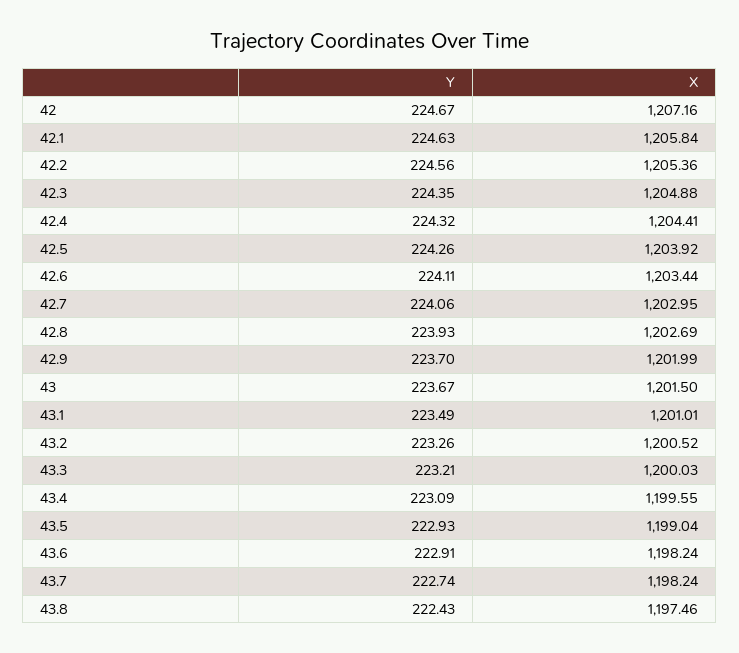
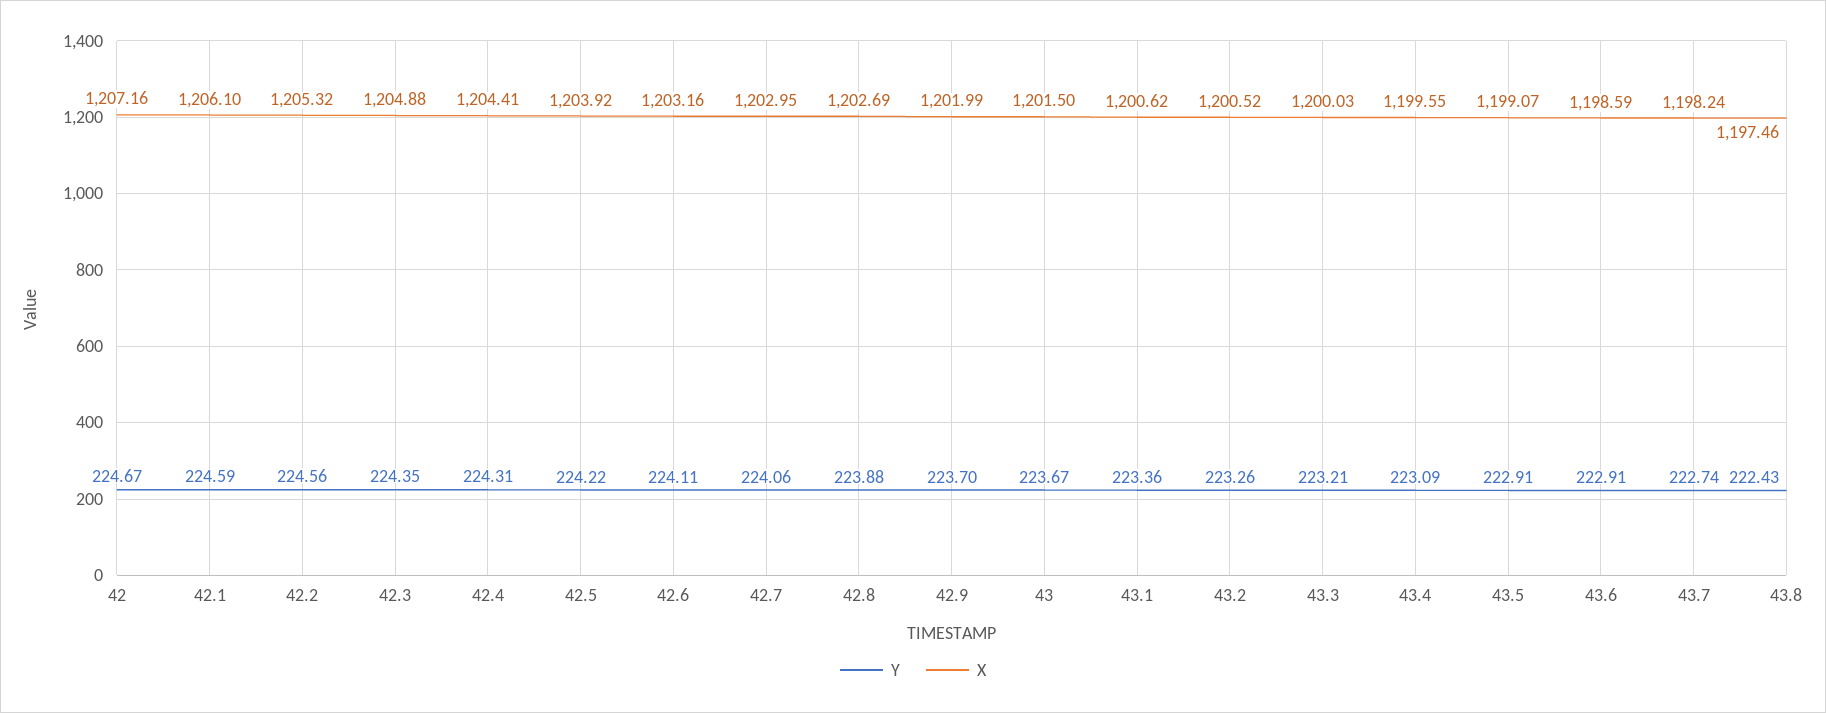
Y, 42.1: 224.63 -> 224.59
X, 42.1: 1205.84 -> 1206.1
X, 42.2: 1205.36 -> 1205.32
Y, 42.4: 224.32 -> 224.31
Y, 42.5: 224.26 -> 224.22
X, 42.6: 1203.44 -> 1203.16
Y, 42.8: 223.93 -> 223.88
Y, 43.1: 223.49 -> 223.36
X, 43.1: 1201.01 -> 1200.62
Y, 43.5: 222.93 -> 222.91
X, 43.5: 1199.04 -> 1199.07
X, 43.6: 1198.24 -> 1198.59

